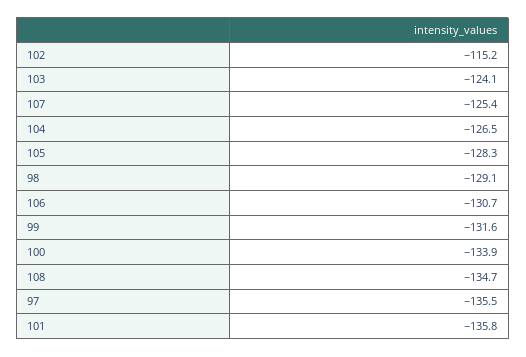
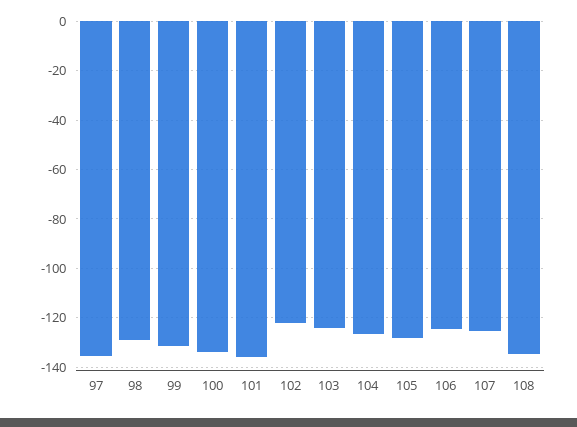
102: -115.2 -> -122.5
106: -130.7 -> -125

